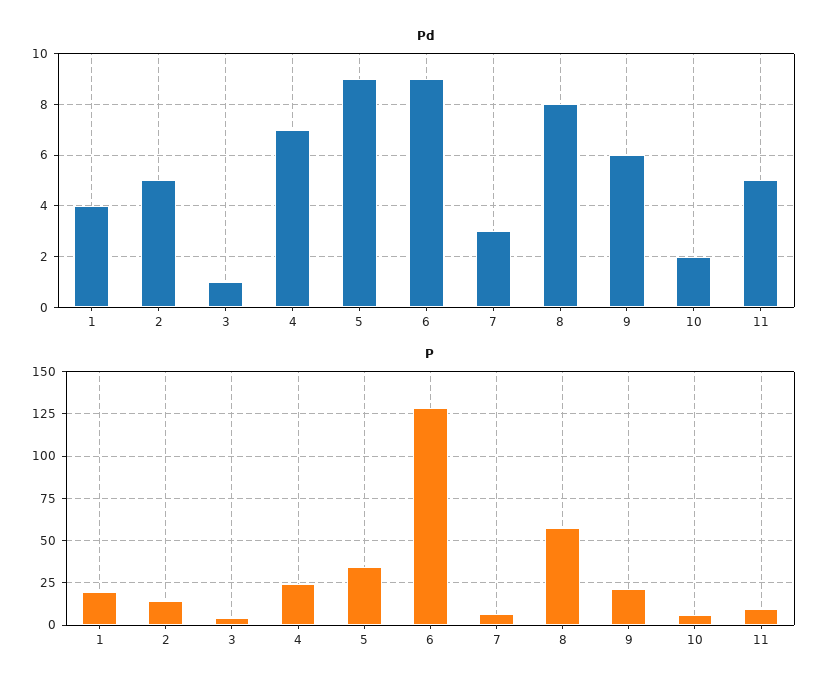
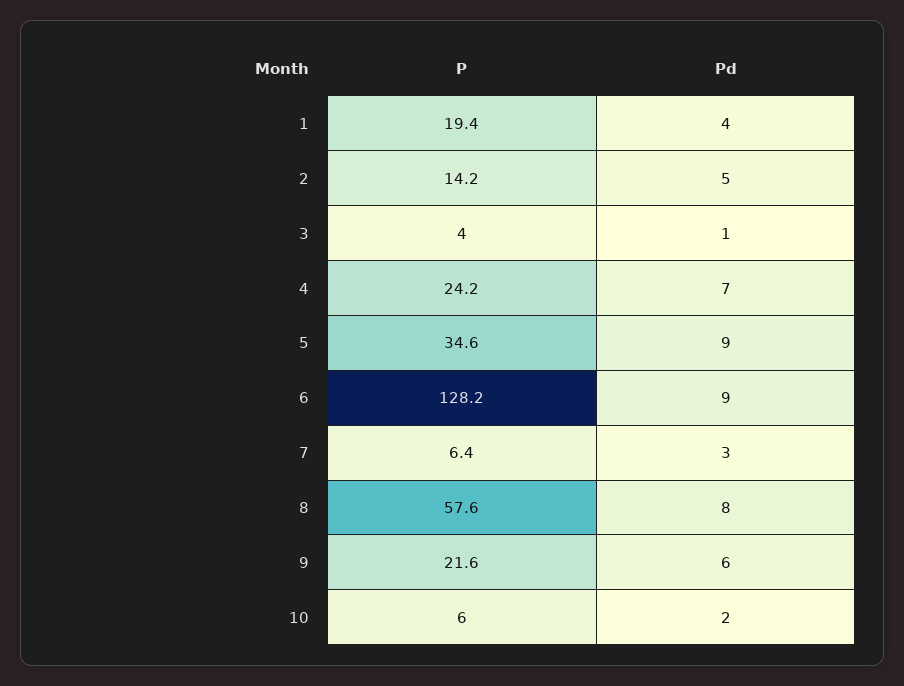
Pd, 11: 5 -> none
P, 11: 10 -> none

